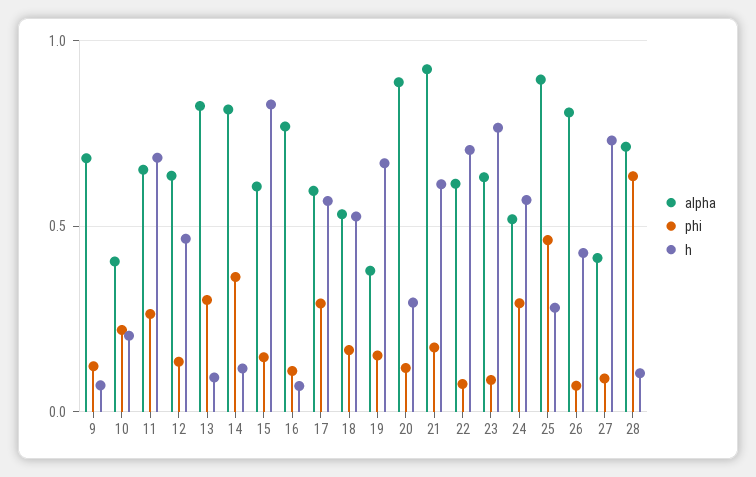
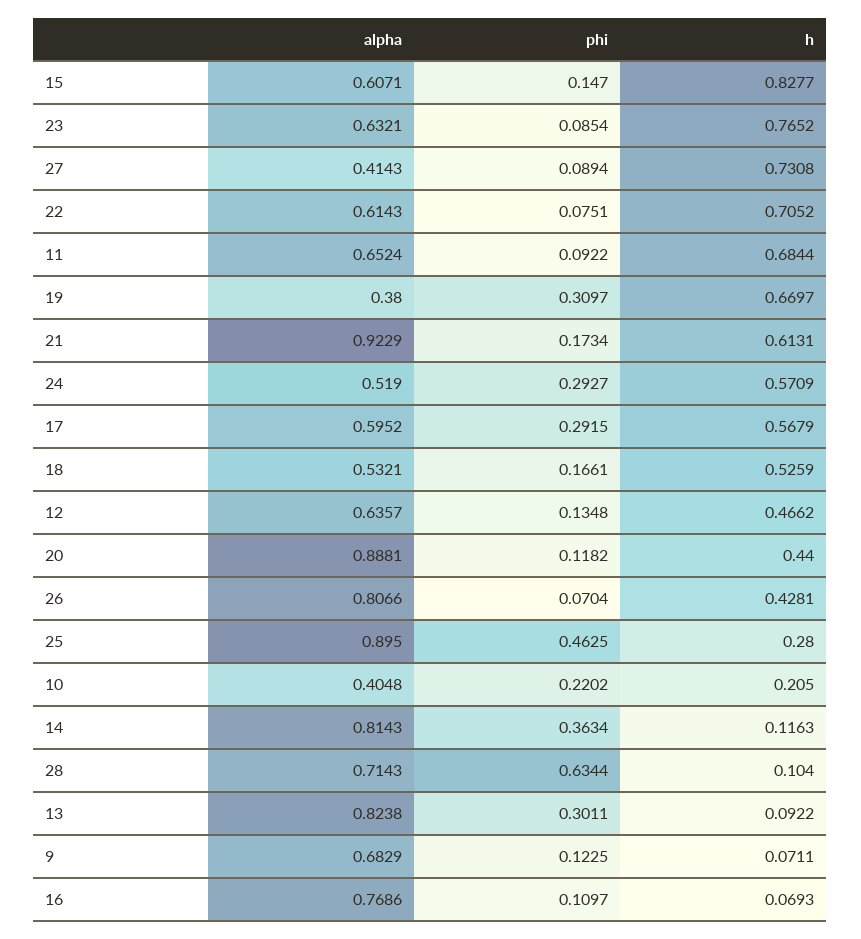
phi, 11: 0.25 -> 0.0922
phi, 19: 0.15 -> 0.3097
h, 20: 0.3 -> 0.44

